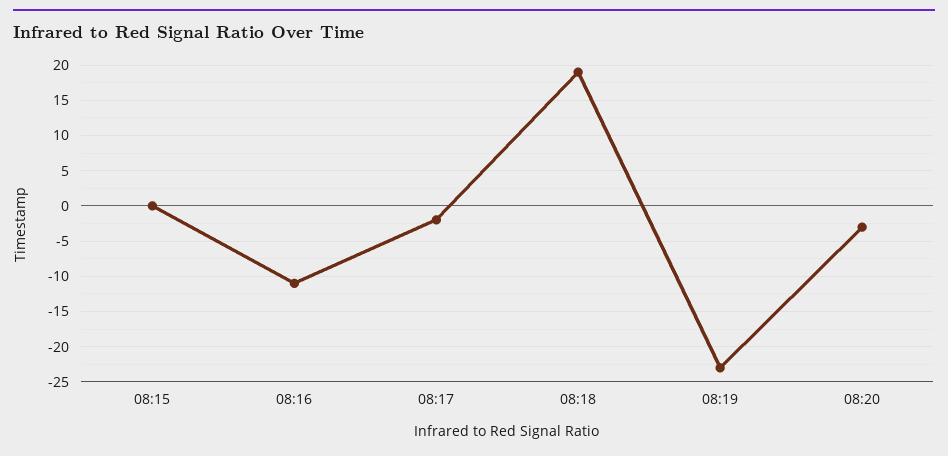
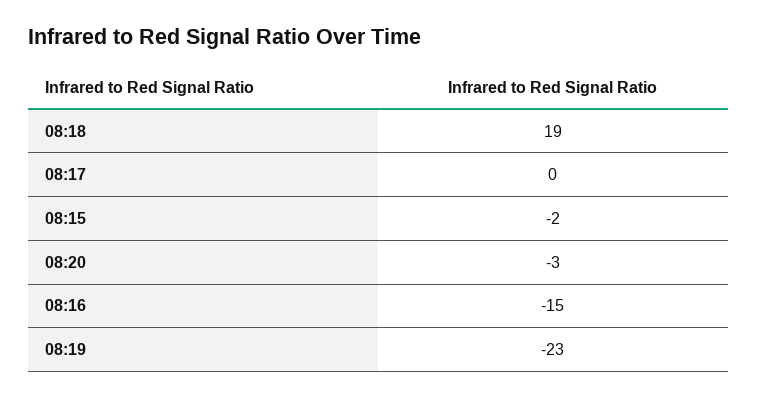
08:15: 0 -> -2
08:16: -11 -> -15
08:17: -2 -> 0

